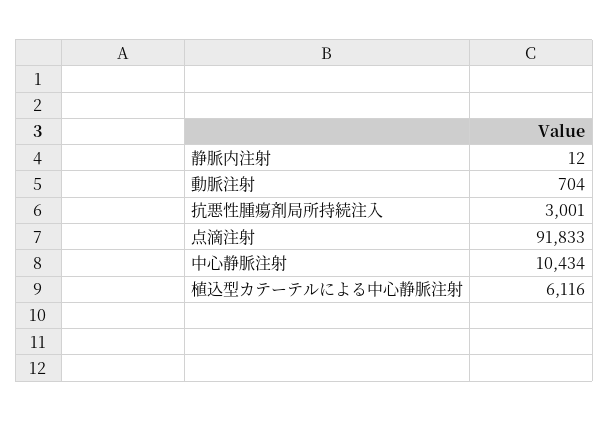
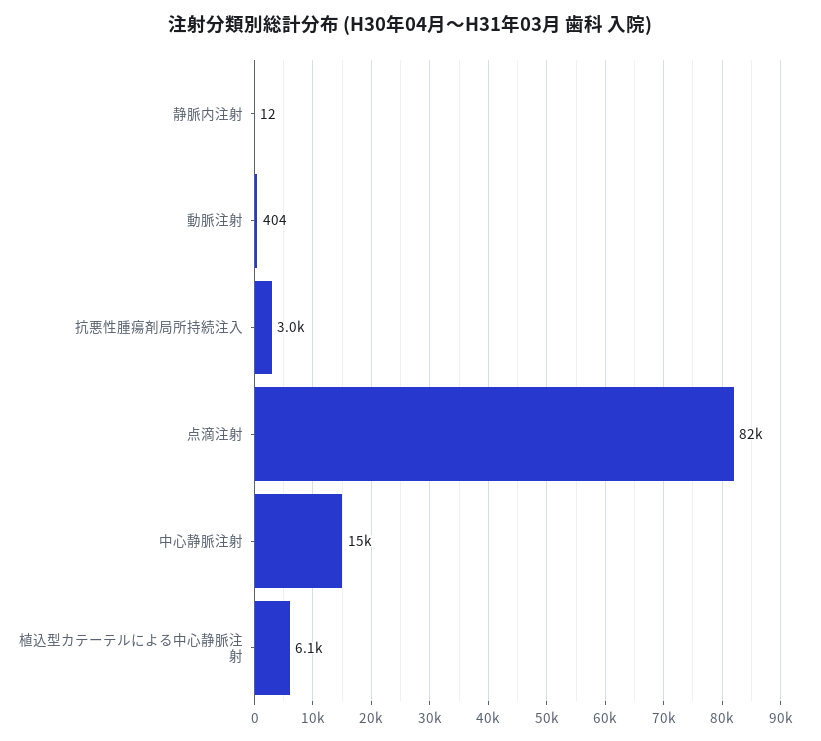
動脈注射: 704 -> 404
点滴注射: 91833 -> 82000
中心静脈注射: 10434 -> 15000

